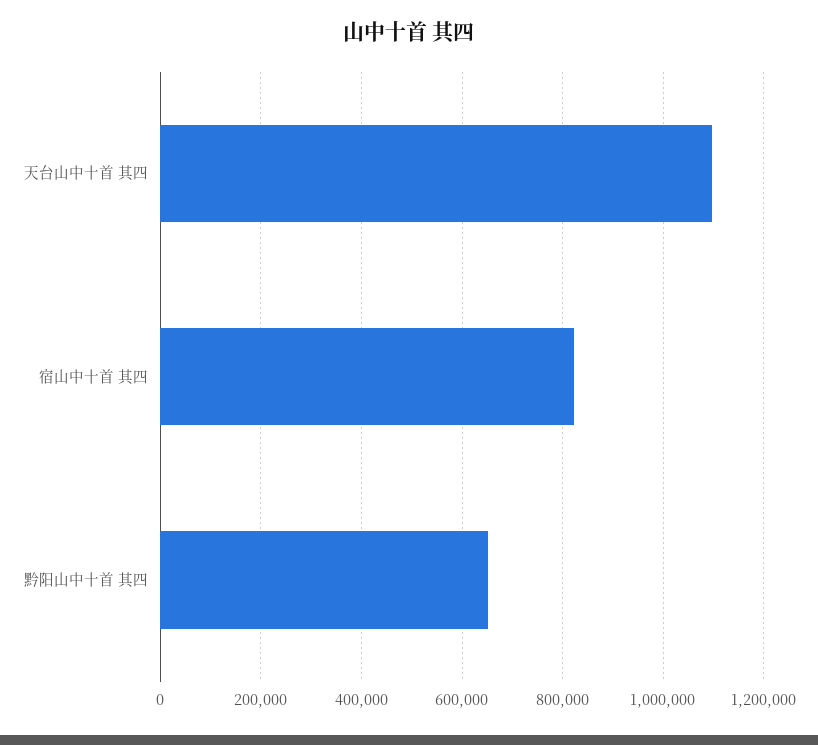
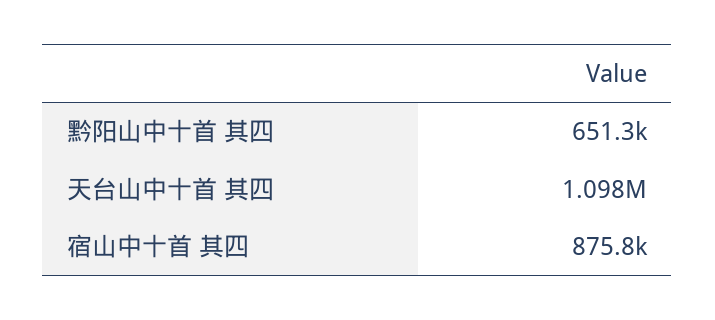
宿山中十首 其四: 820000 -> 875800

